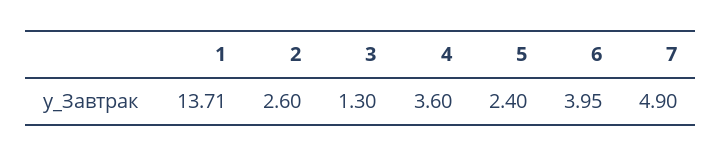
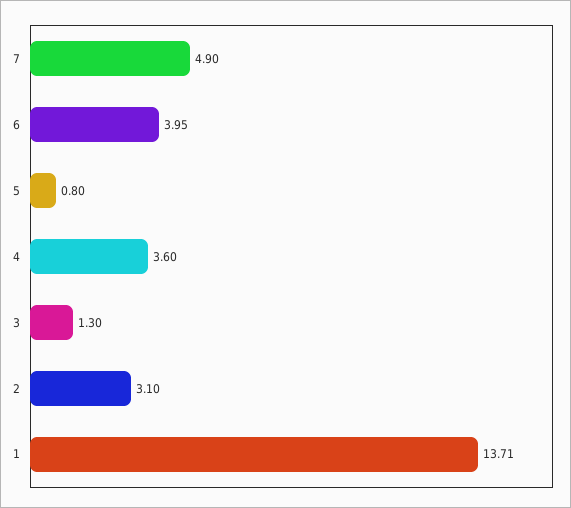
2: 2.6 -> 3.1
5: 2.4 -> 0.8

